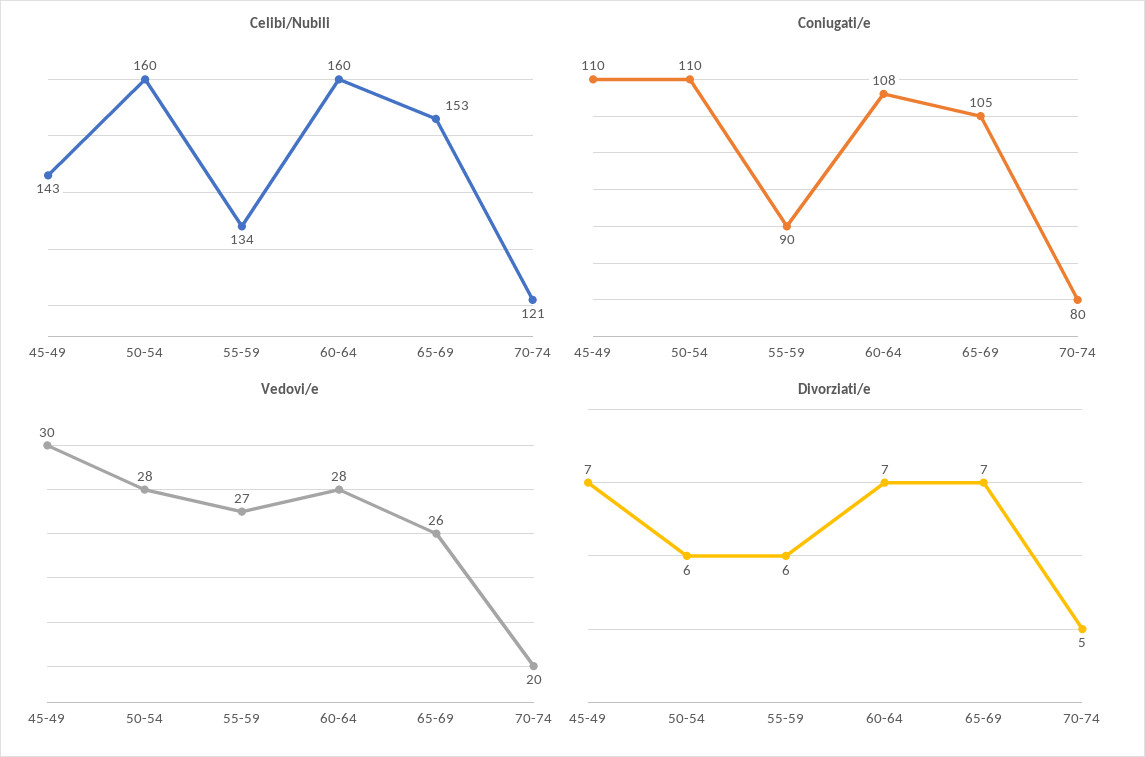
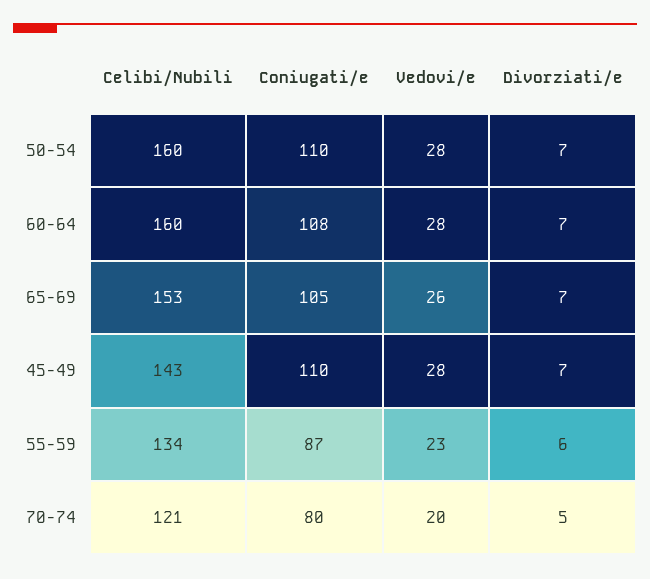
Coniugati/e, 55-59: 90 -> 87
Vedovi/e, 45-49: 30 -> 28
Vedovi/e, 55-59: 27 -> 23
Divorziati/e, 50-54: 6 -> 7

